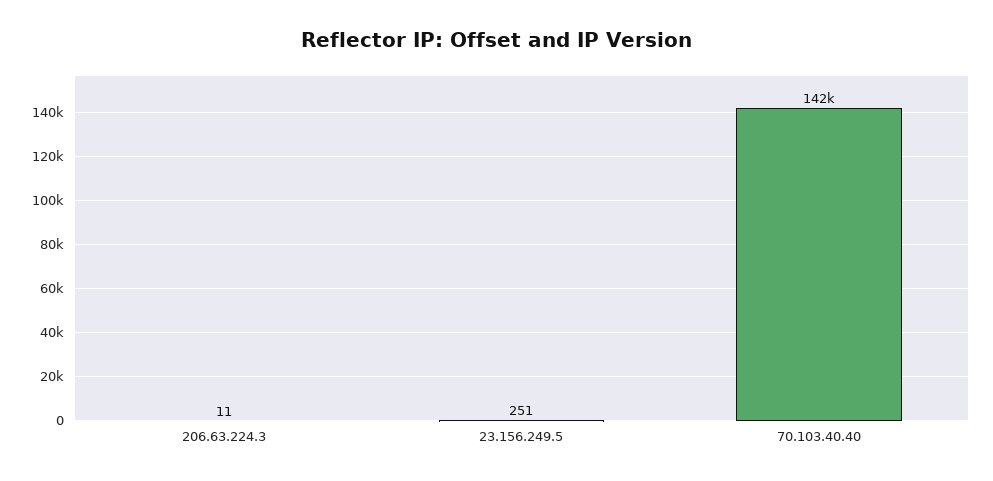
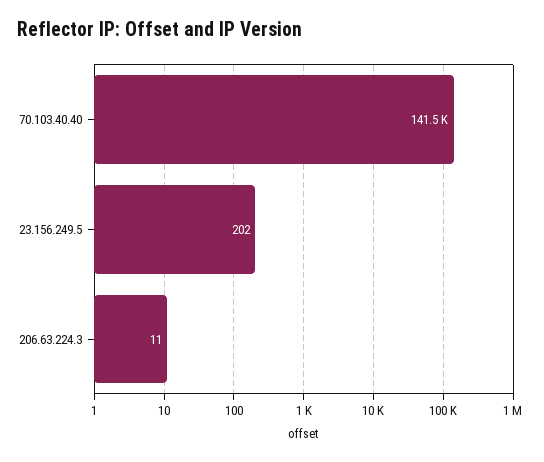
23.156.249.5: 251 -> 202

